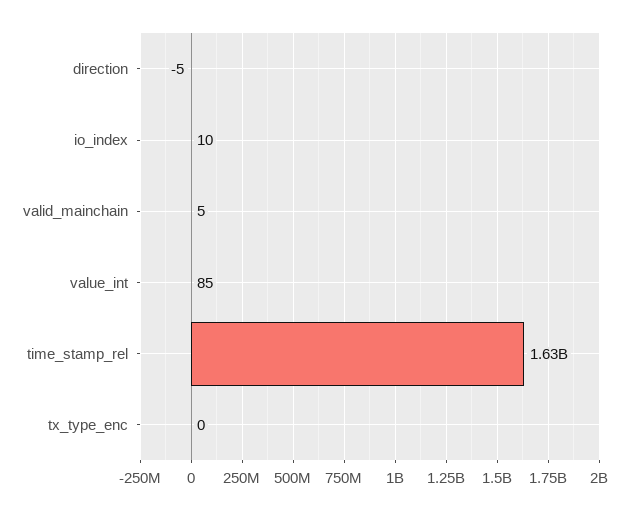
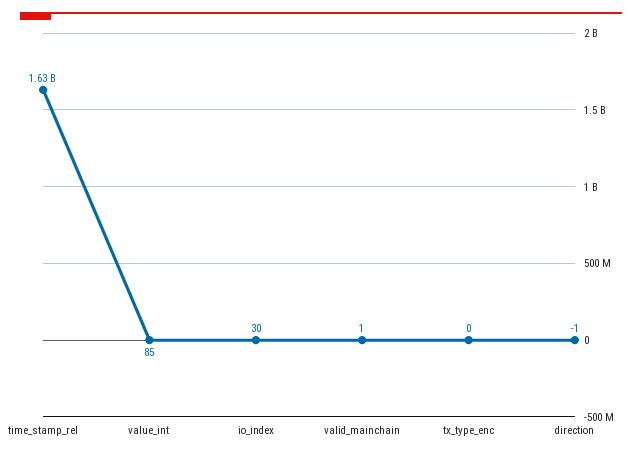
direction: -5 -> -1
io_index: 10 -> 30
valid_mainchain: 5 -> 1

